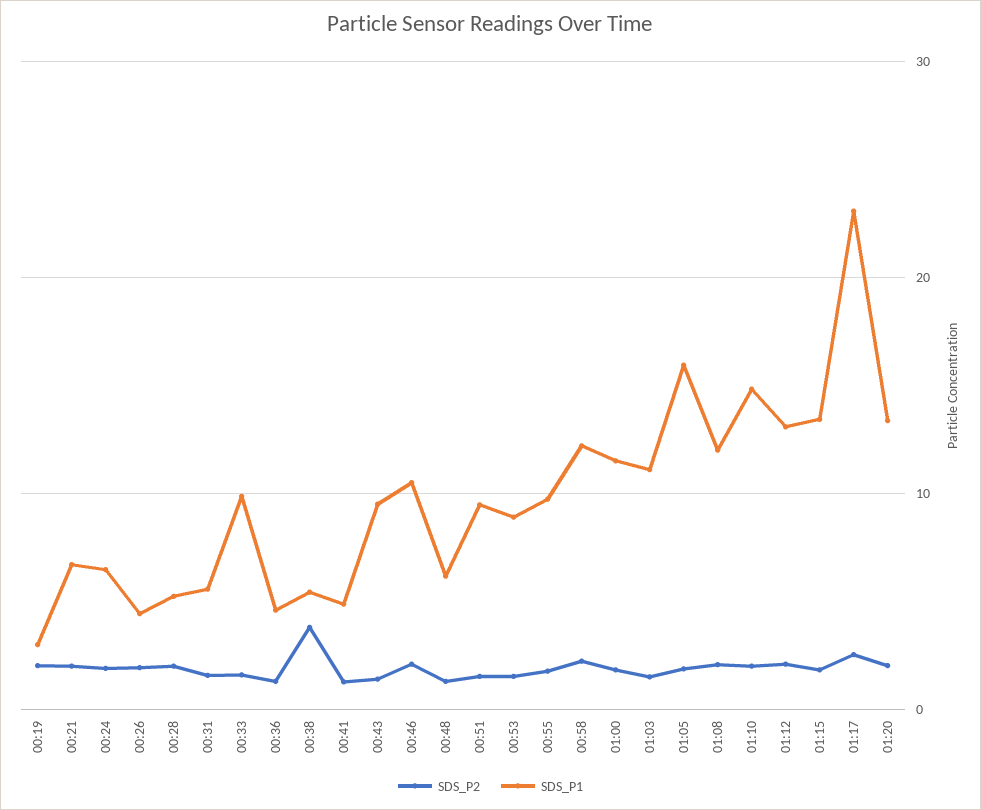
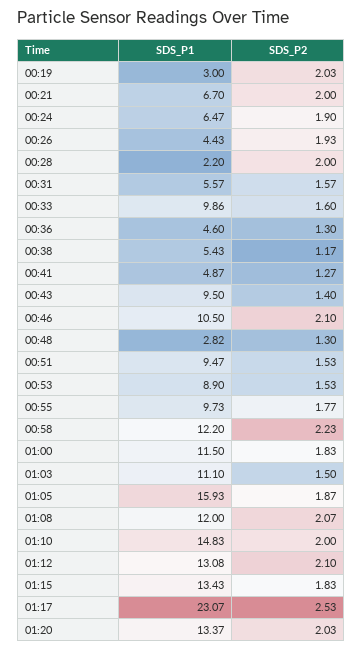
SDS_P1, 00:28: 5 -> 2.2
SDS_P2, 00:38: 4 -> 1.17
SDS_P1, 00:48: 6 -> 2.82

